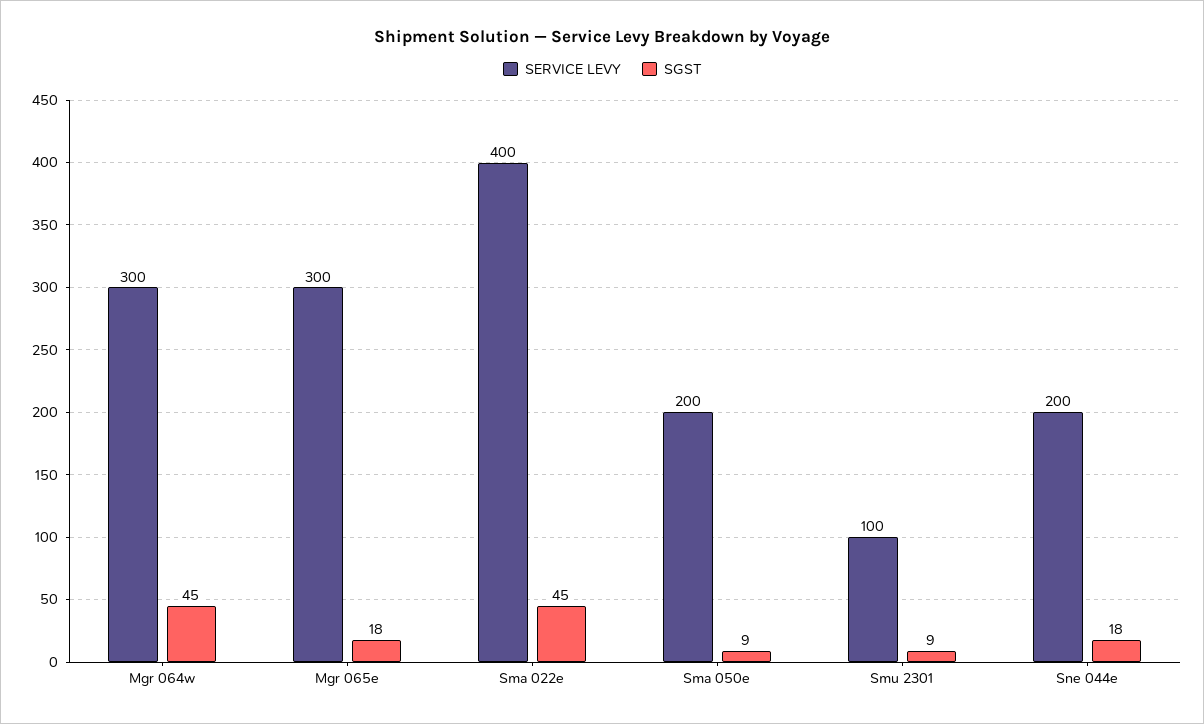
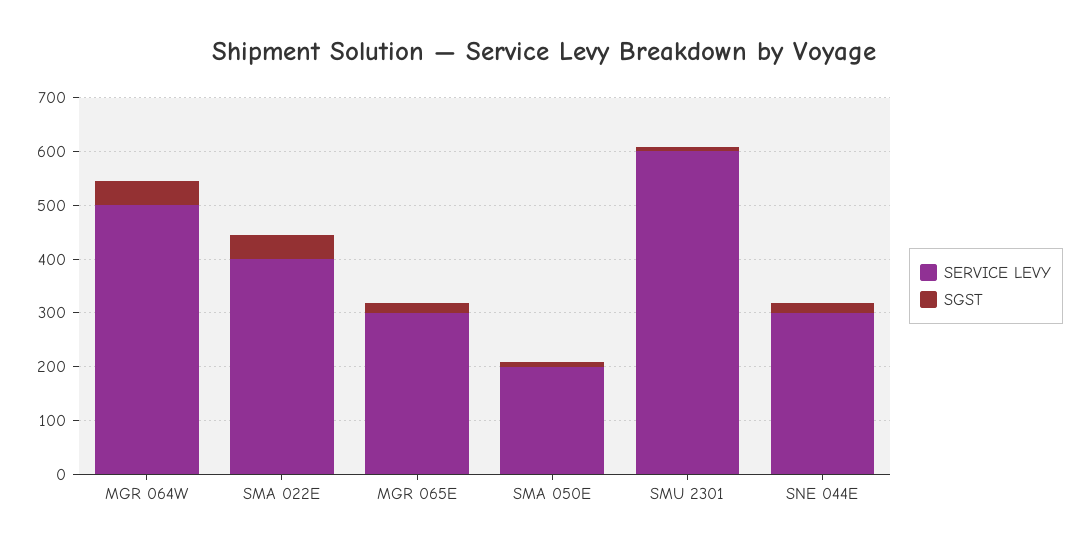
SERVICE LEVY, Mgr 064w: 300 -> 500
SERVICE LEVY, Smu 2301: 100 -> 600
SERVICE LEVY, Sne 044e: 200 -> 300

